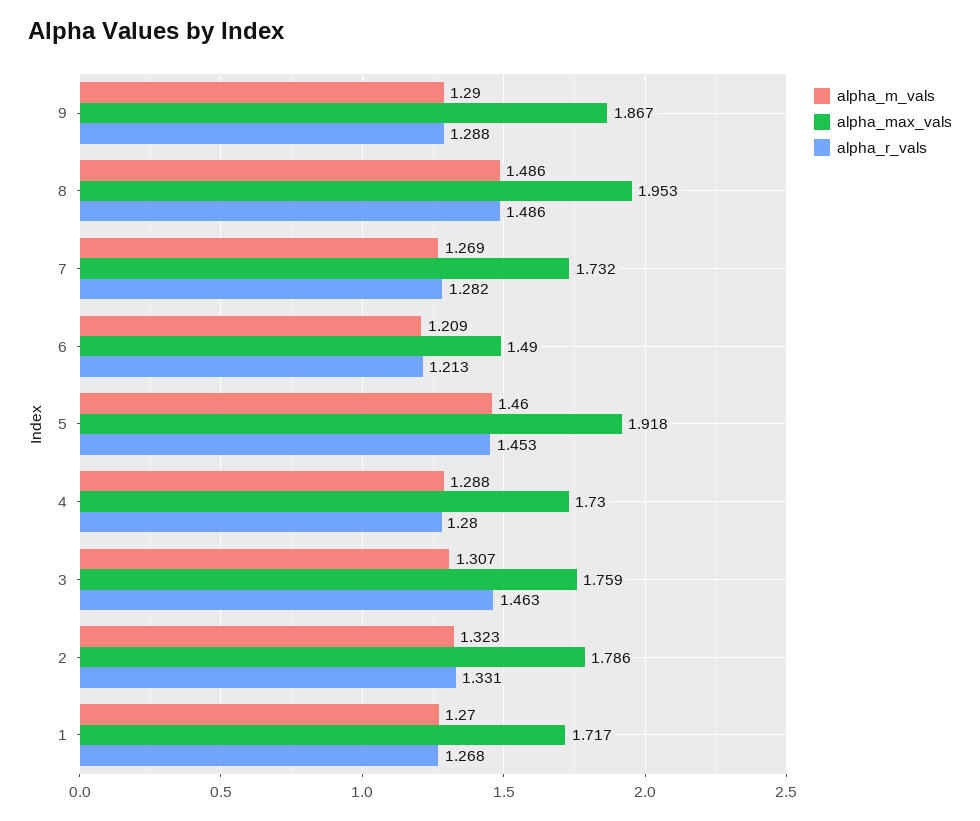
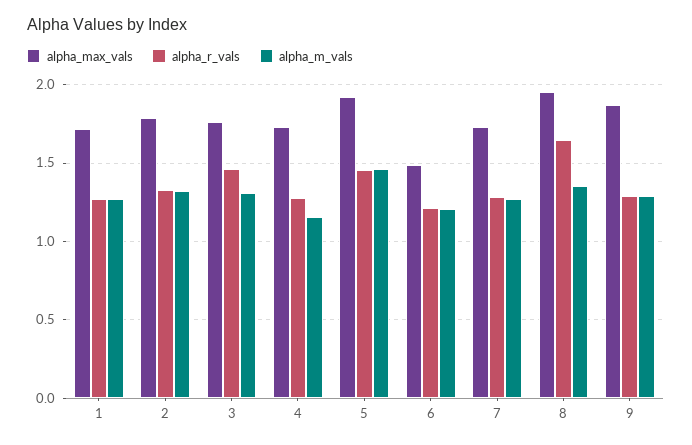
alpha_m_vals, 8: 1.486 -> 1.35
alpha_r_vals, 8: 1.486 -> 1.65
alpha_m_vals, 4: 1.288 -> 1.15

